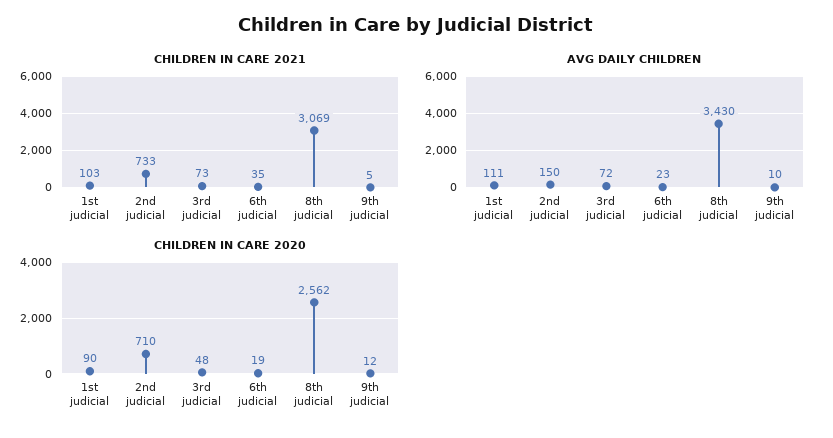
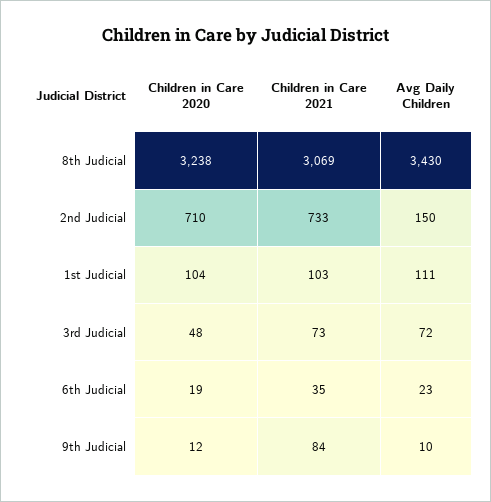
CHILDREN IN CARE 2021, 9th judicial: 5 -> 84
CHILDREN IN CARE 2020, 1st judicial: 90 -> 104
CHILDREN IN CARE 2020, 8th judicial: 2562 -> 3238

